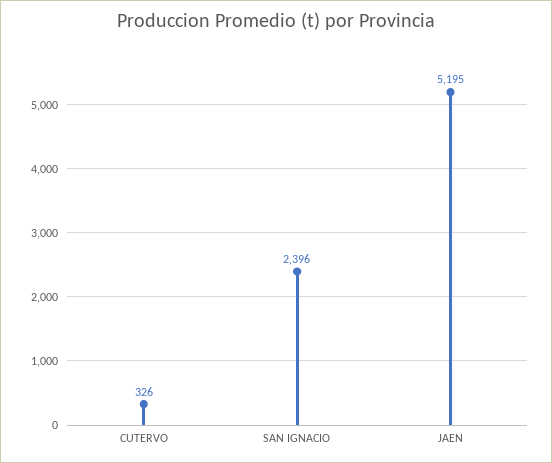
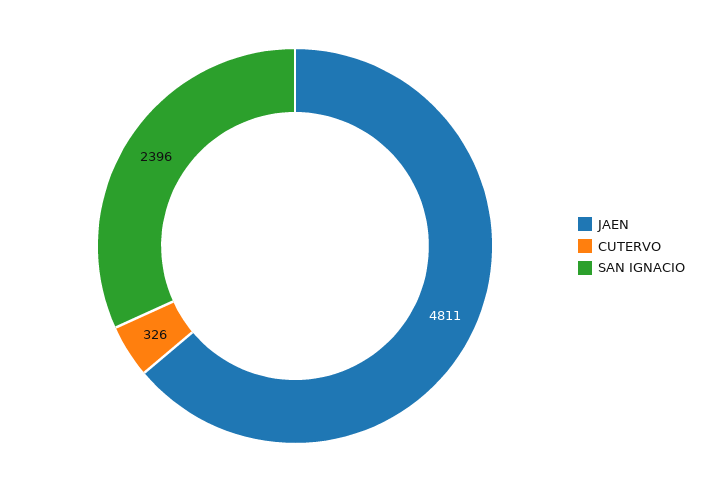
JAEN: 5195 -> 4811

